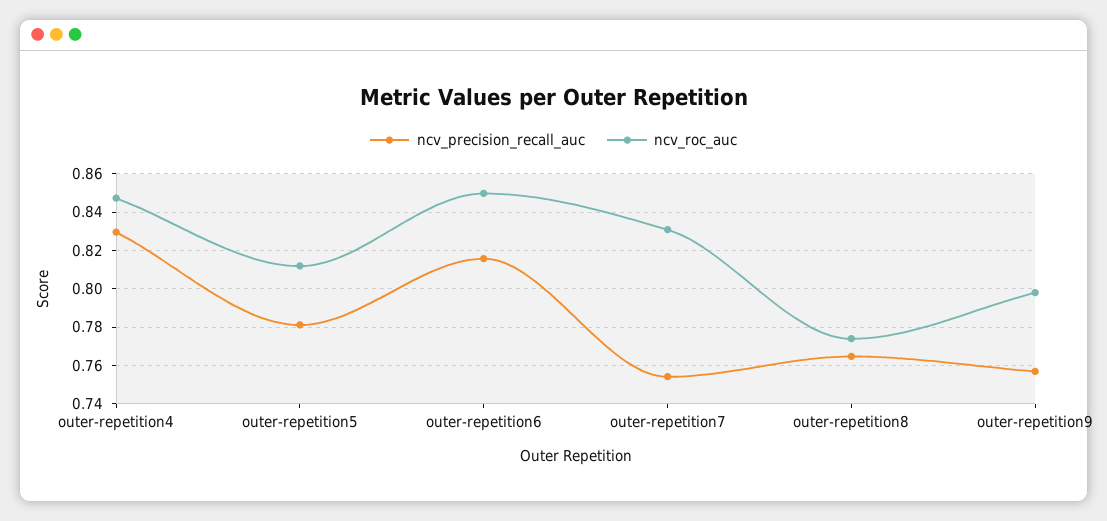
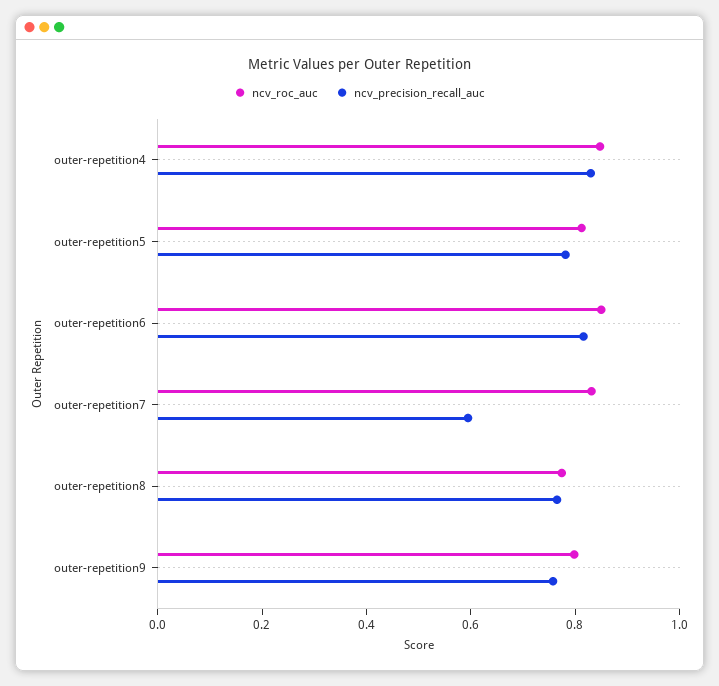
ncv_precision_recall_auc, outer-repetition7: 0.755 -> 0.6

